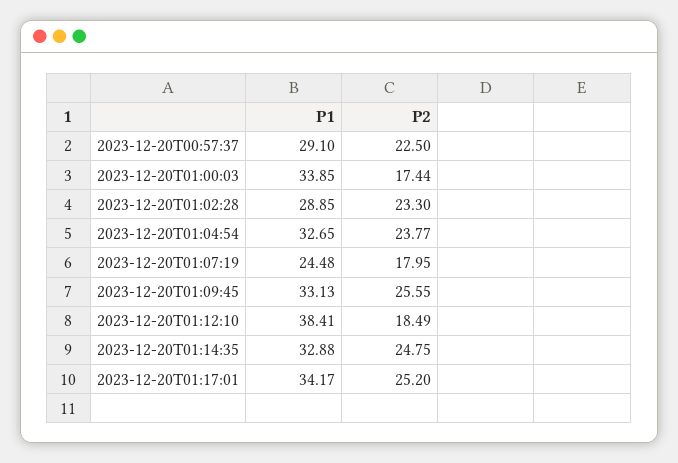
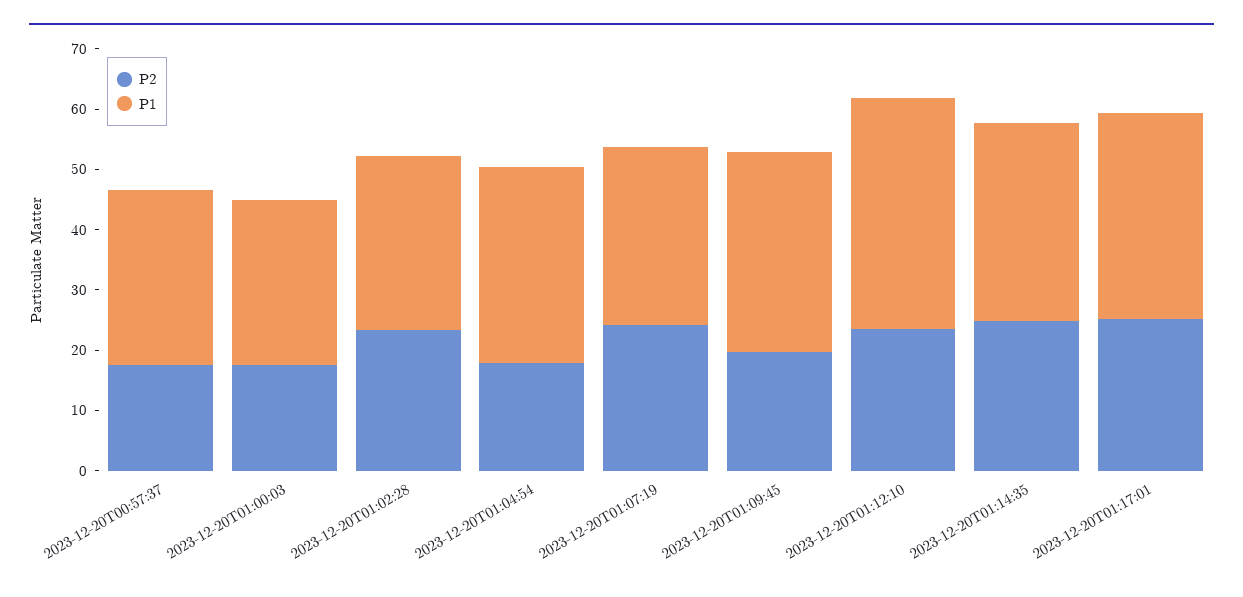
P2, 2023-12-20T00:57:37: 22.5 -> 18
P1, 2023-12-20T01:00:03: 33.85 -> 28
P2, 2023-12-20T01:04:54: 23.77 -> 18
P1, 2023-12-20T01:07:19: 24.48 -> 30
P2, 2023-12-20T01:07:19: 17.95 -> 24
P2, 2023-12-20T01:09:45: 25.55 -> 20
P2, 2023-12-20T01:12:10: 18.49 -> 24

